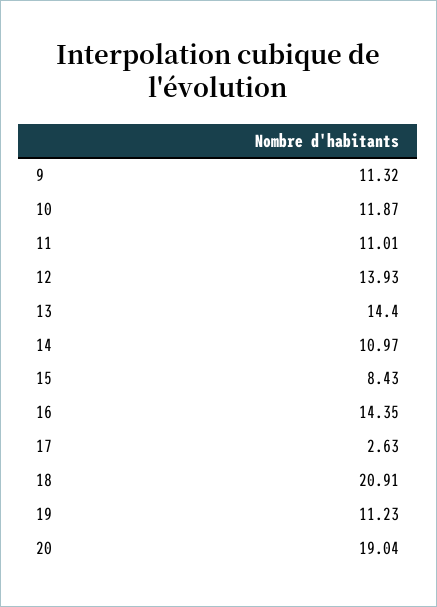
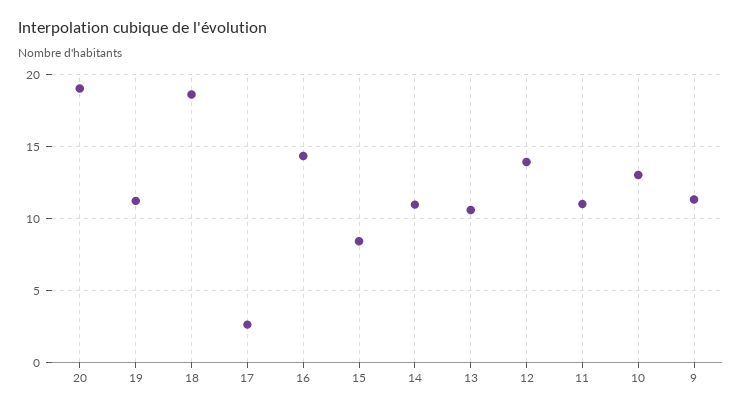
10: 11.87 -> 13
13: 14.4 -> 10.5
18: 20.91 -> 18.5

